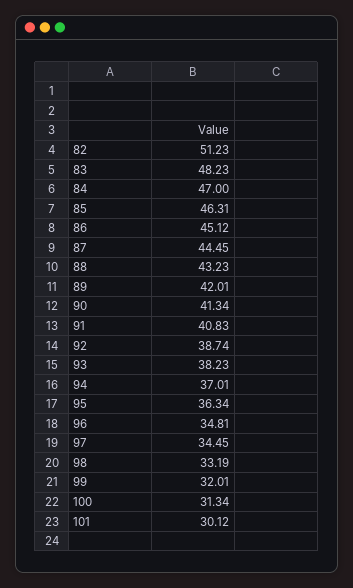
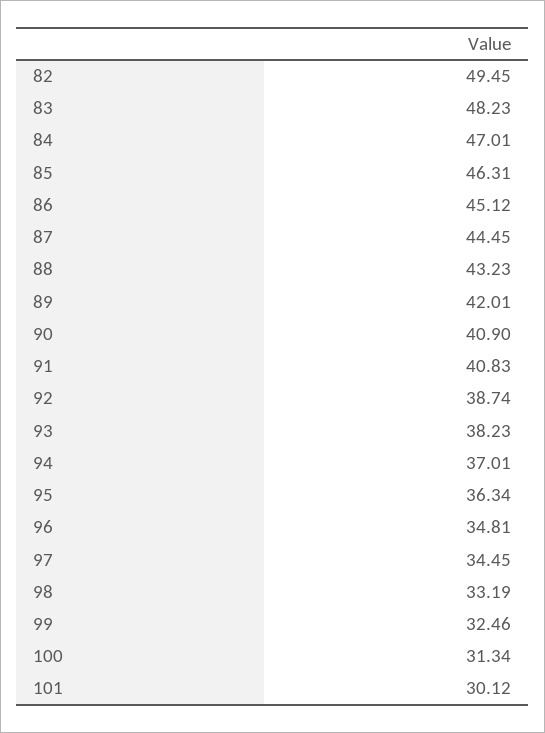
82: 51.23 -> 49.45
84: 47 -> 47.01
90: 41.34 -> 40.9
99: 32.01 -> 32.46

